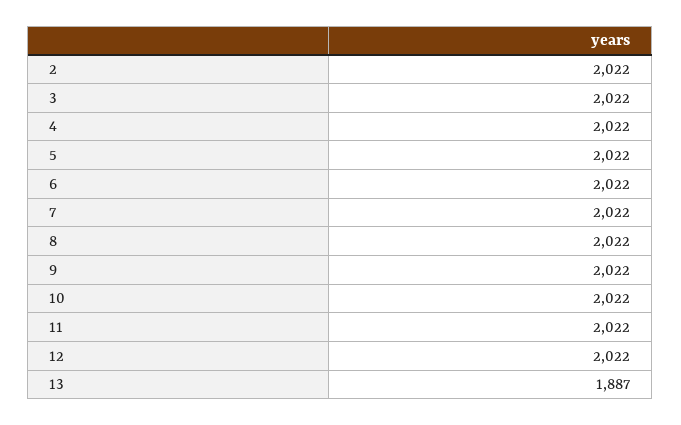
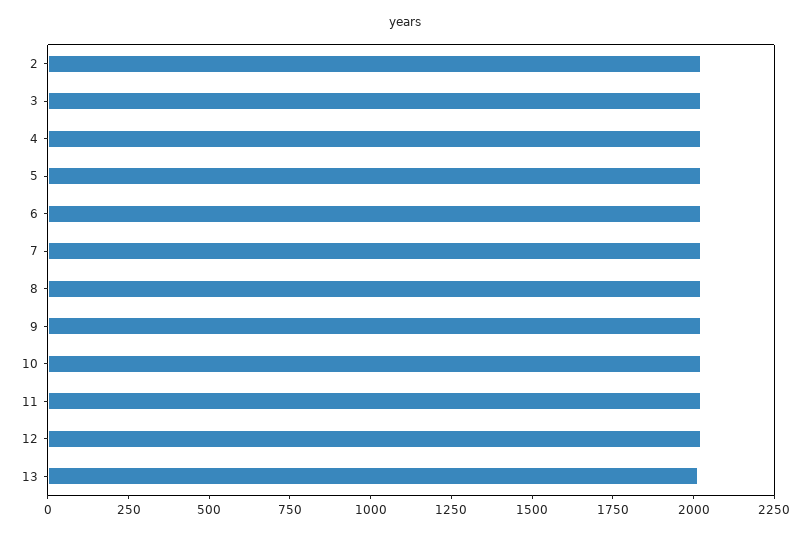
13: 1887 -> 2000

